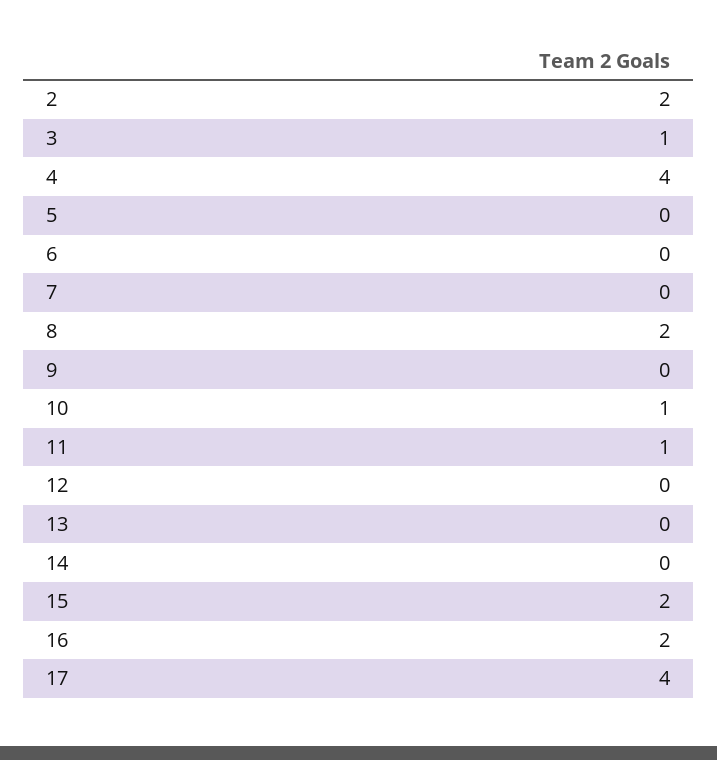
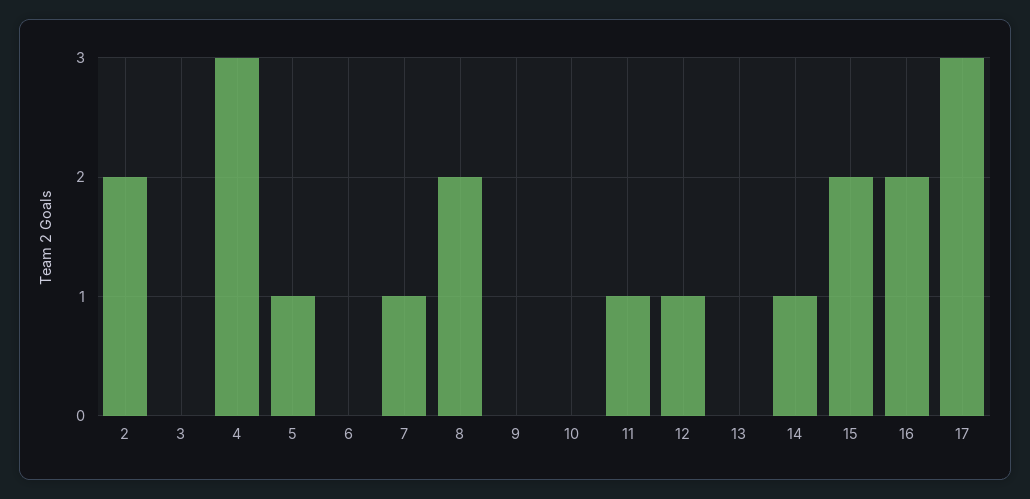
3: 1 -> 0
4: 4 -> 3
5: 0 -> 1
7: 0 -> 1
10: 1 -> 0
12: 0 -> 1
14: 0 -> 1
17: 4 -> 3

